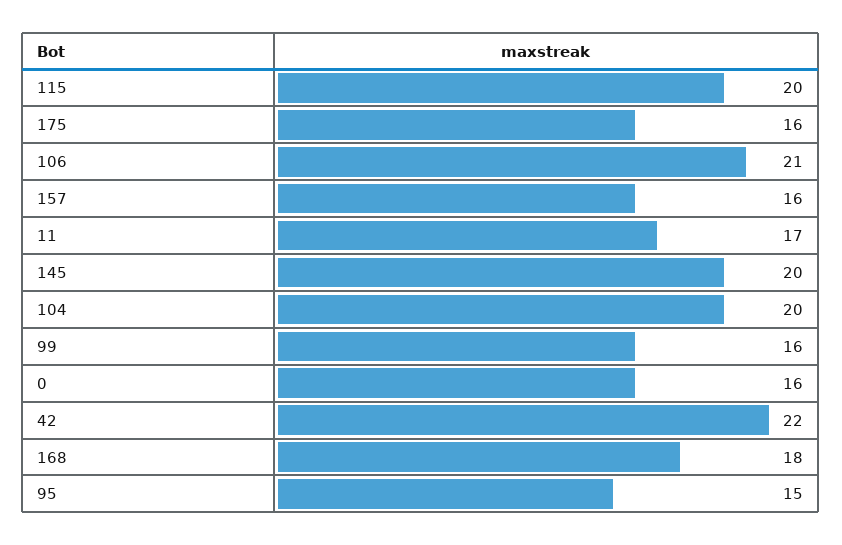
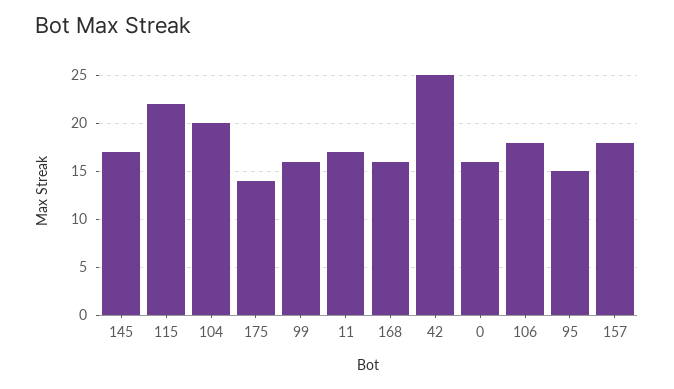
115: 20 -> 22
175: 16 -> 14
106: 21 -> 18
157: 16 -> 18
145: 20 -> 17
42: 22 -> 25
168: 18 -> 16

